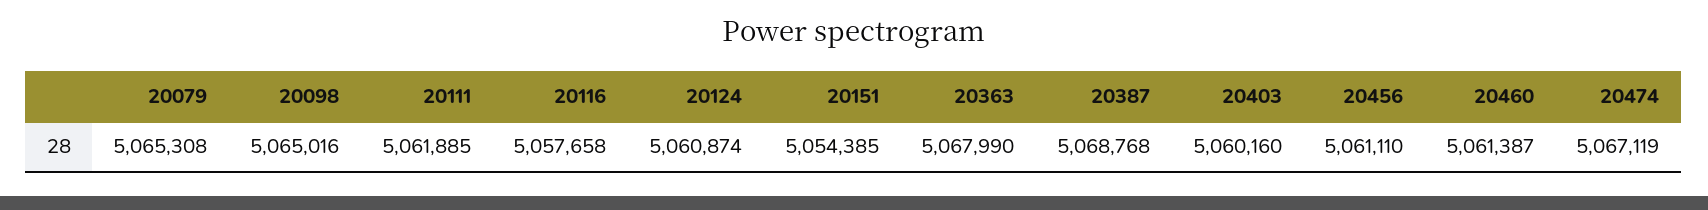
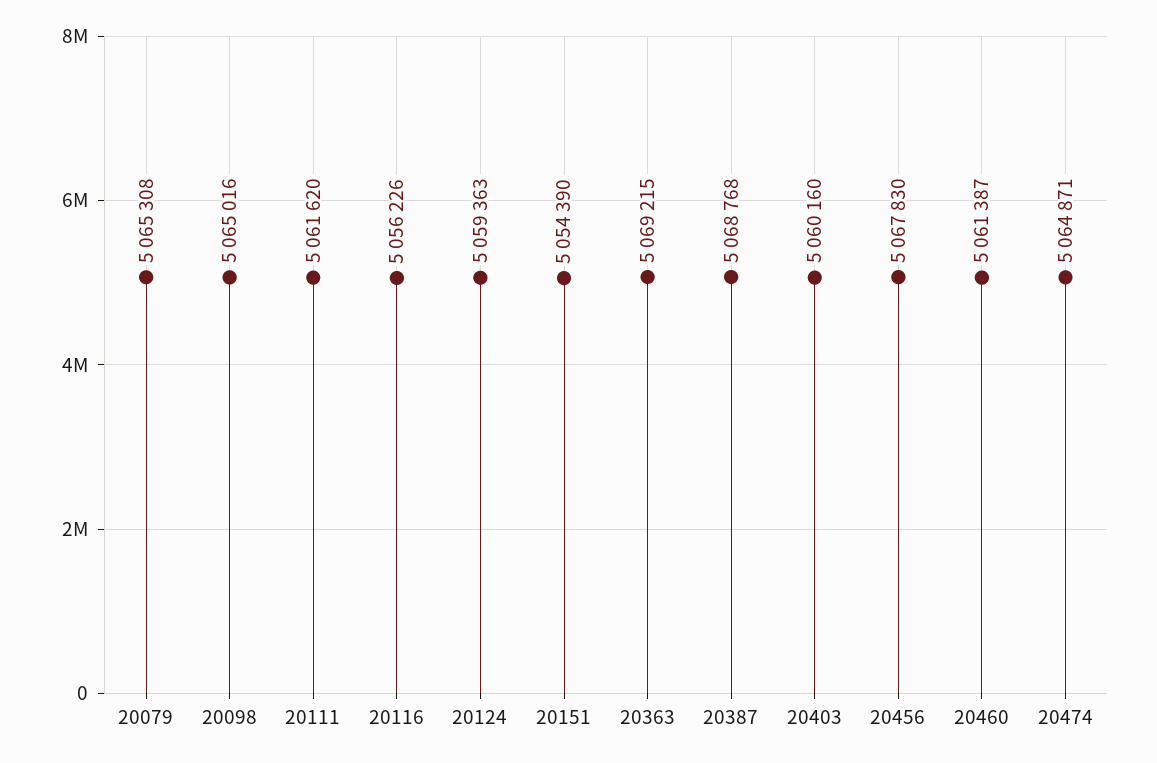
20111: 5061885 -> 5061620
20116: 5057658 -> 5056226
20124: 5060874 -> 5059363
20151: 5054385 -> 5054390
20363: 5067990 -> 5069215
20456: 5061110 -> 5067830
20474: 5067119 -> 5064871

